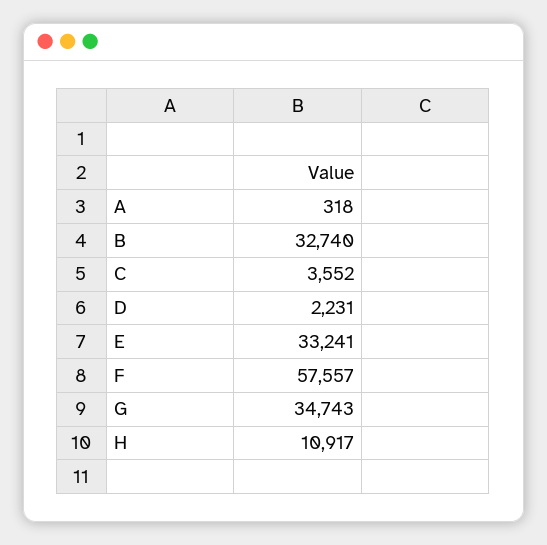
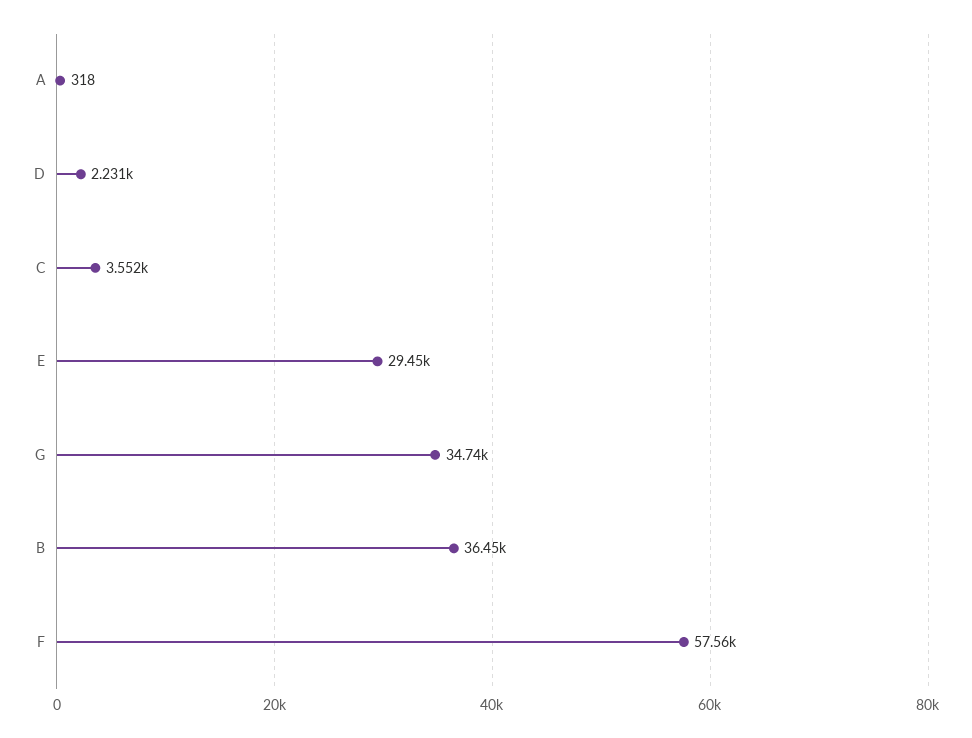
B: 32740 -> 36450
E: 33241 -> 29450
H: 10917 -> none

